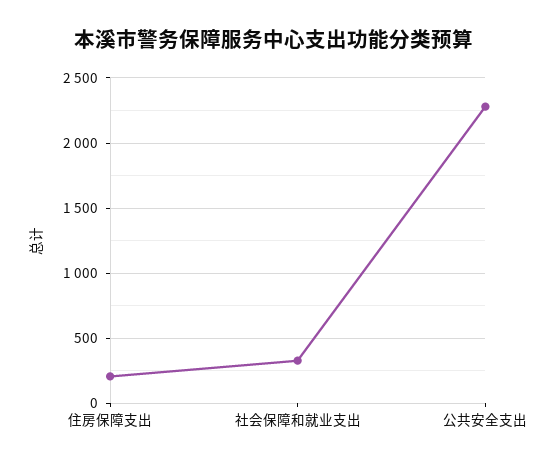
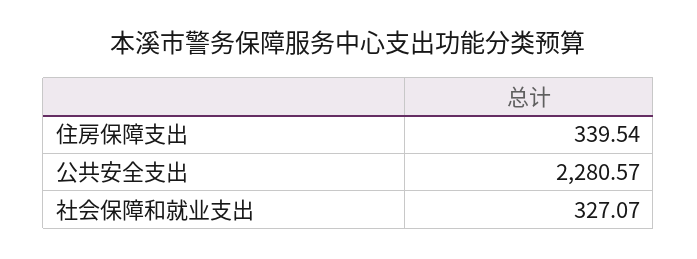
住房保障支出: 200 -> 339.54

